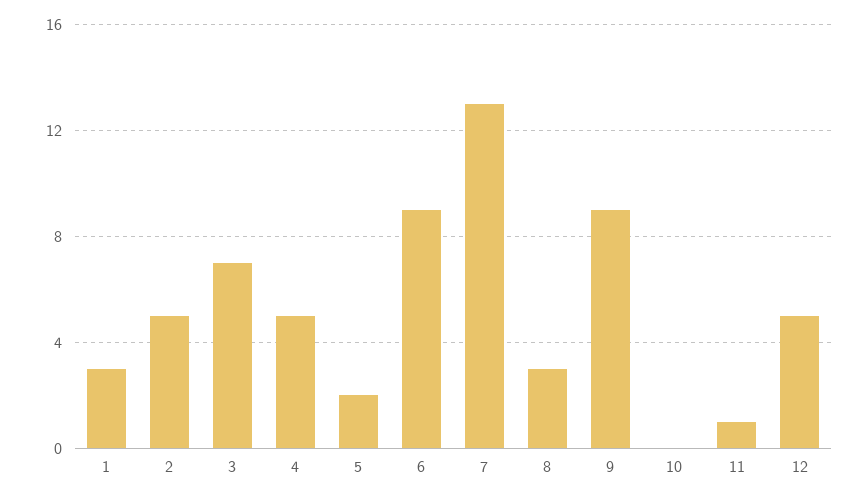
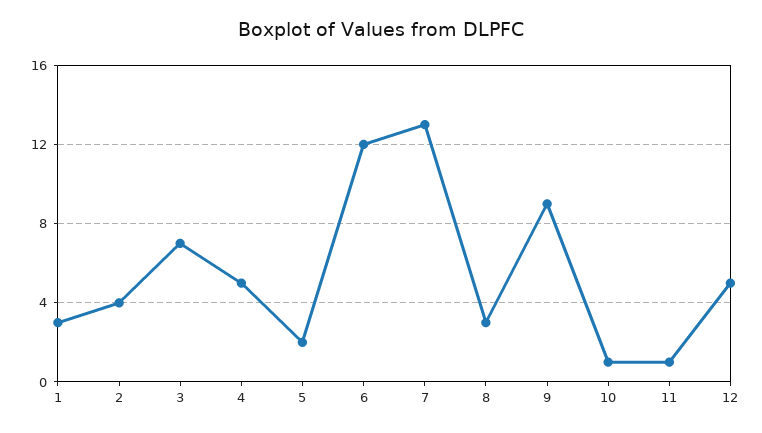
2: 5 -> 4
6: 9 -> 12
10: 0 -> 1

